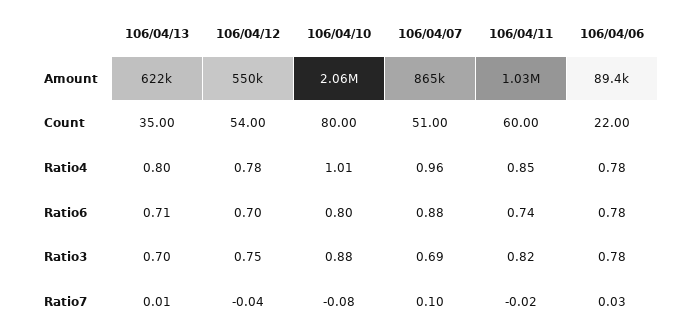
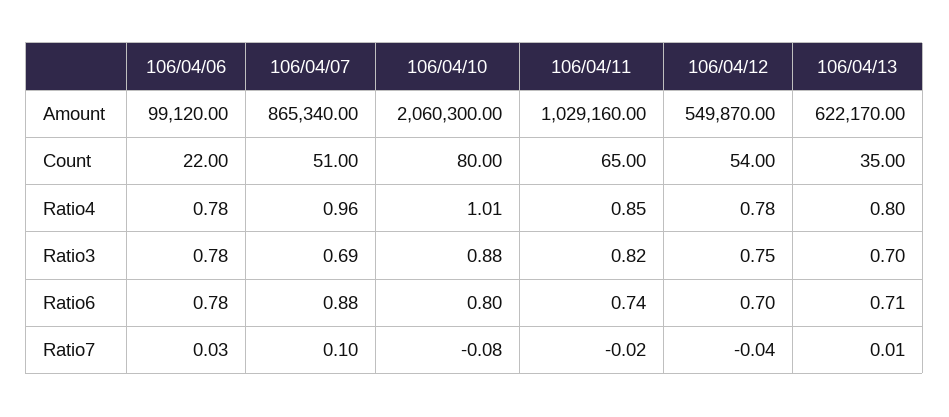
106/04/06, Amount: 89400 -> 99120
106/04/11, Count: 60 -> 65

